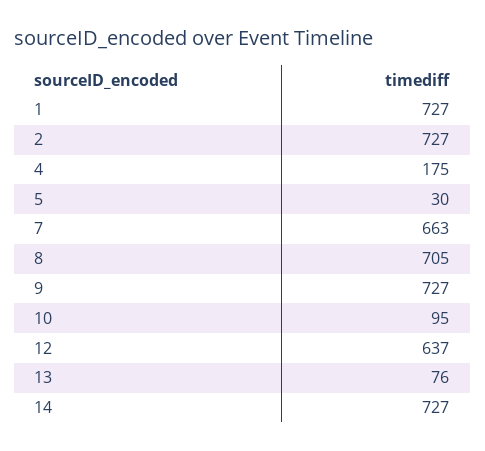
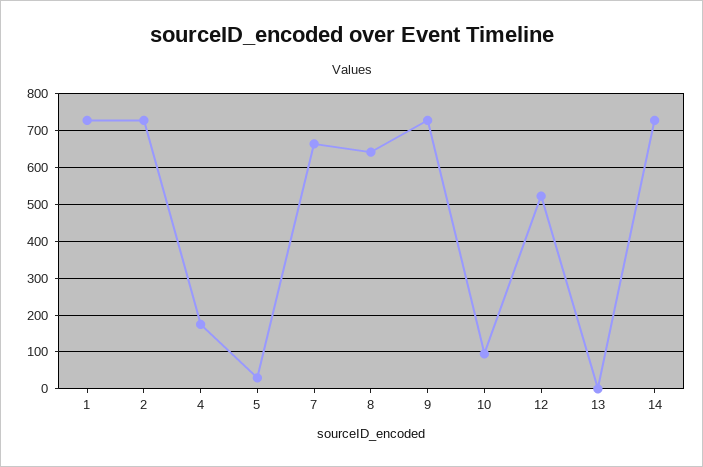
8: 705 -> 640
12: 637 -> 520
13: 76 -> 0

